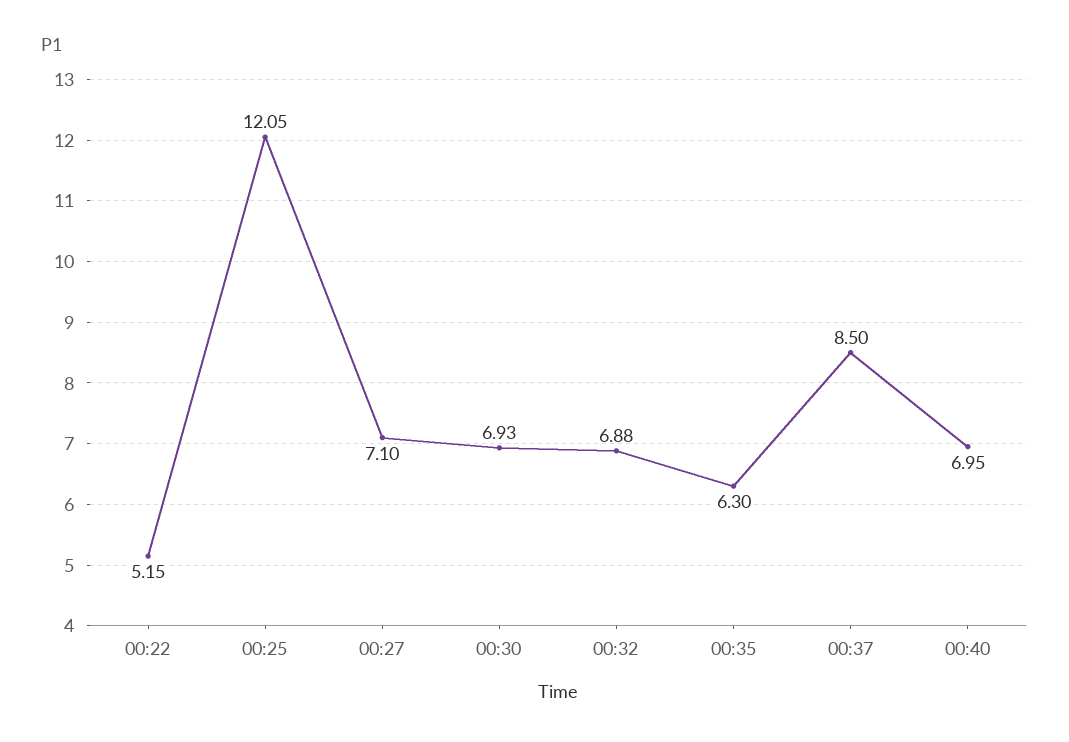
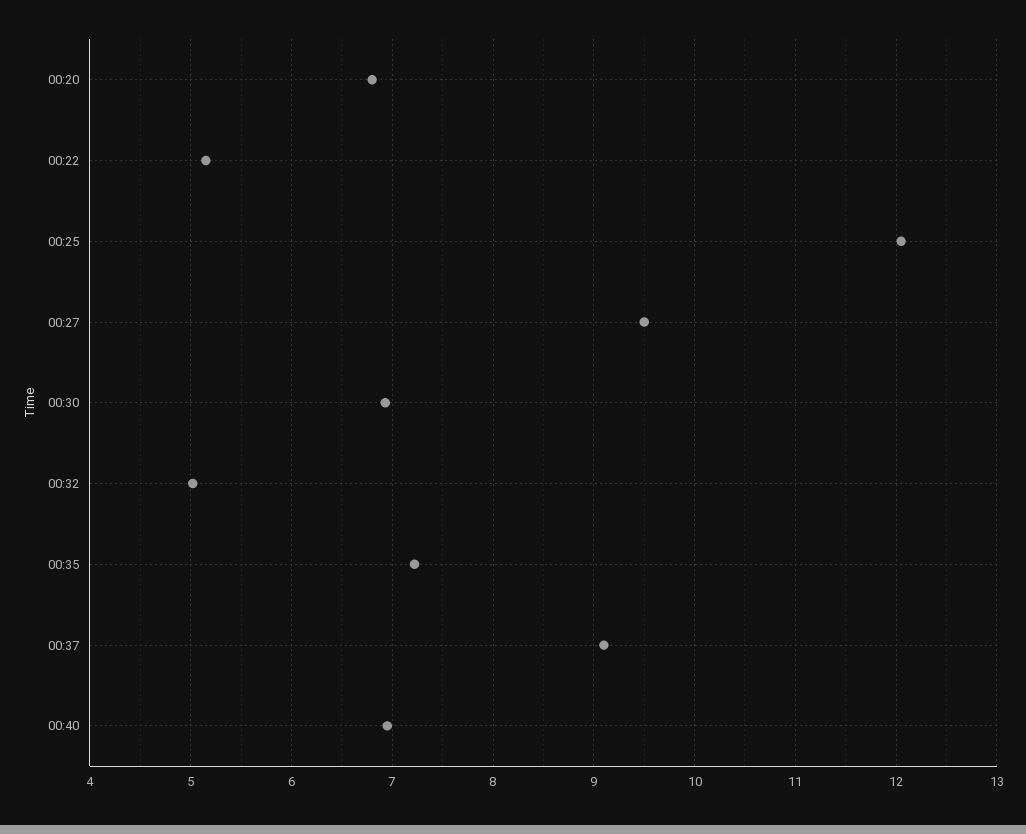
00:27: 7.1 -> 9.5
00:32: 6.88 -> 5
00:35: 6.3 -> 7.2
00:37: 8.5 -> 9.1
00:20: none -> 6.8

